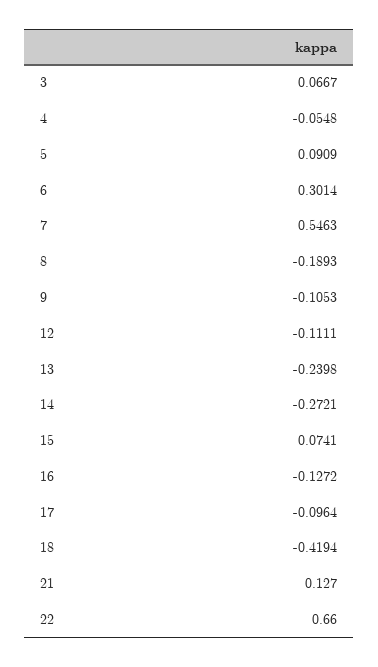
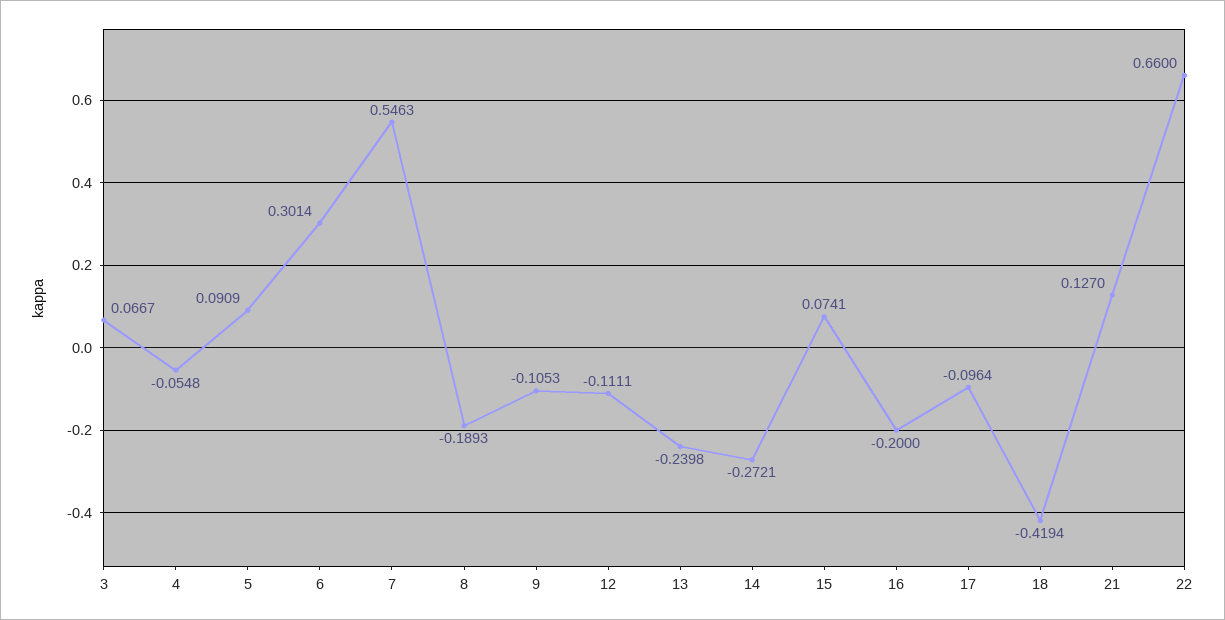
16: -0.1272 -> -0.2

